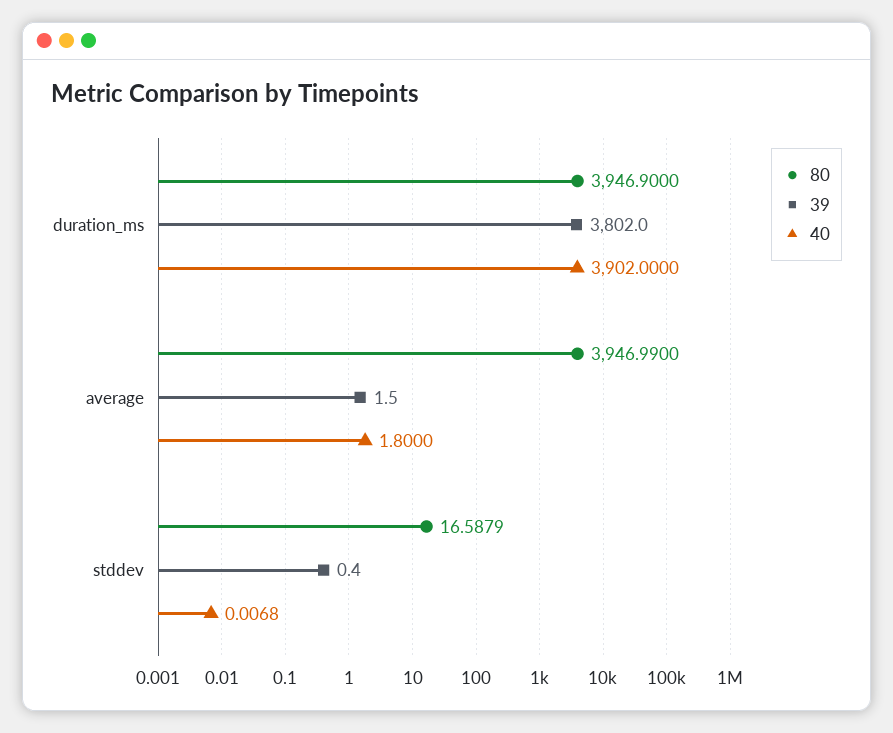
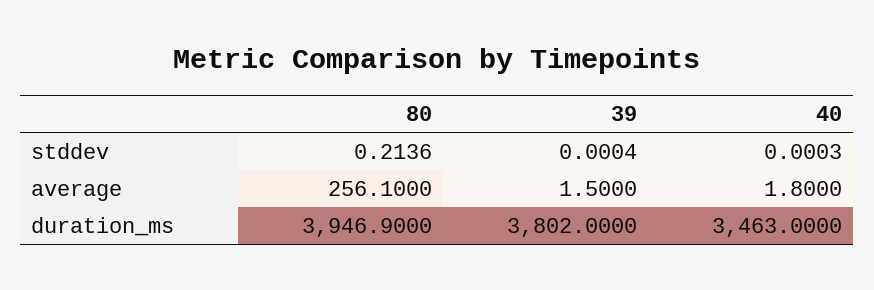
40, duration_ms: 3902 -> 3463
80, average: 3946.99 -> 256.1
80, stddev: 16.5879 -> 0.2136
39, stddev: 0.4 -> 0.0004
40, stddev: 0.0068 -> 0.0003

